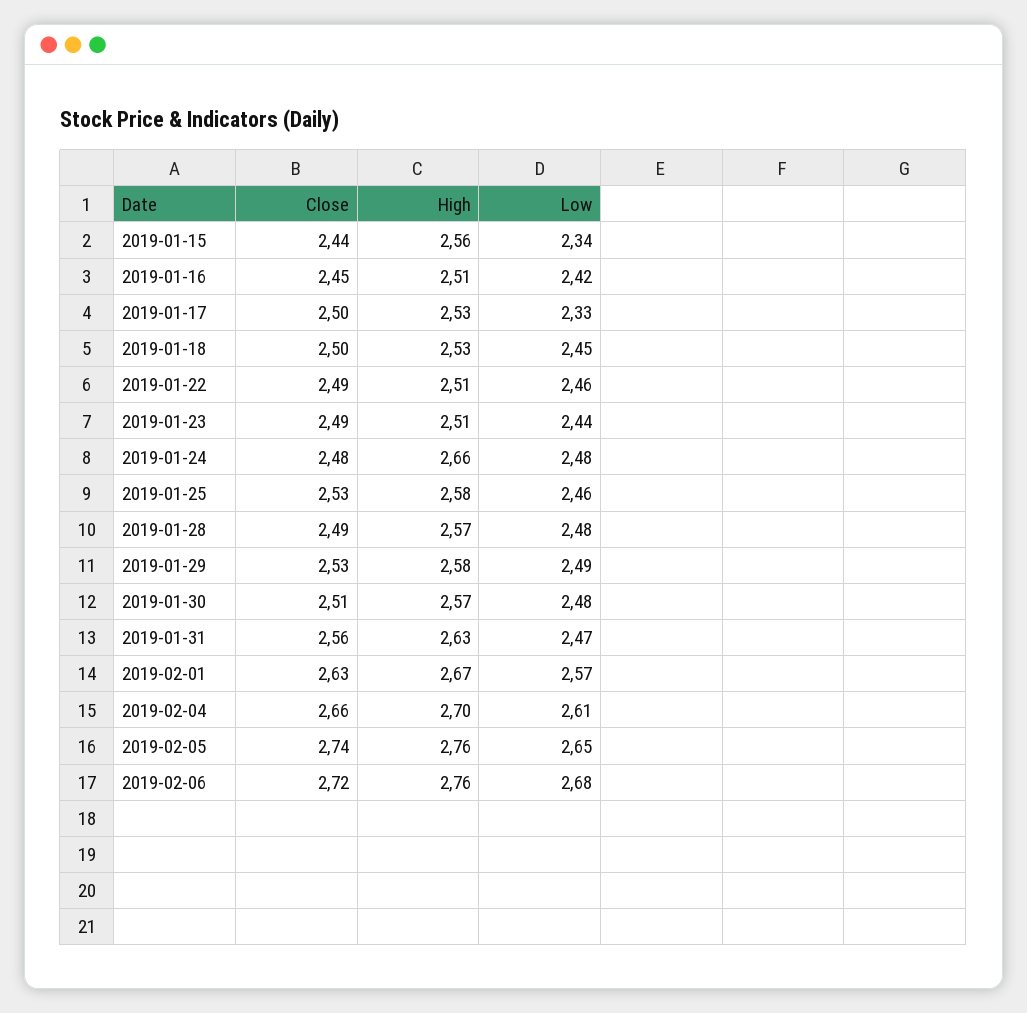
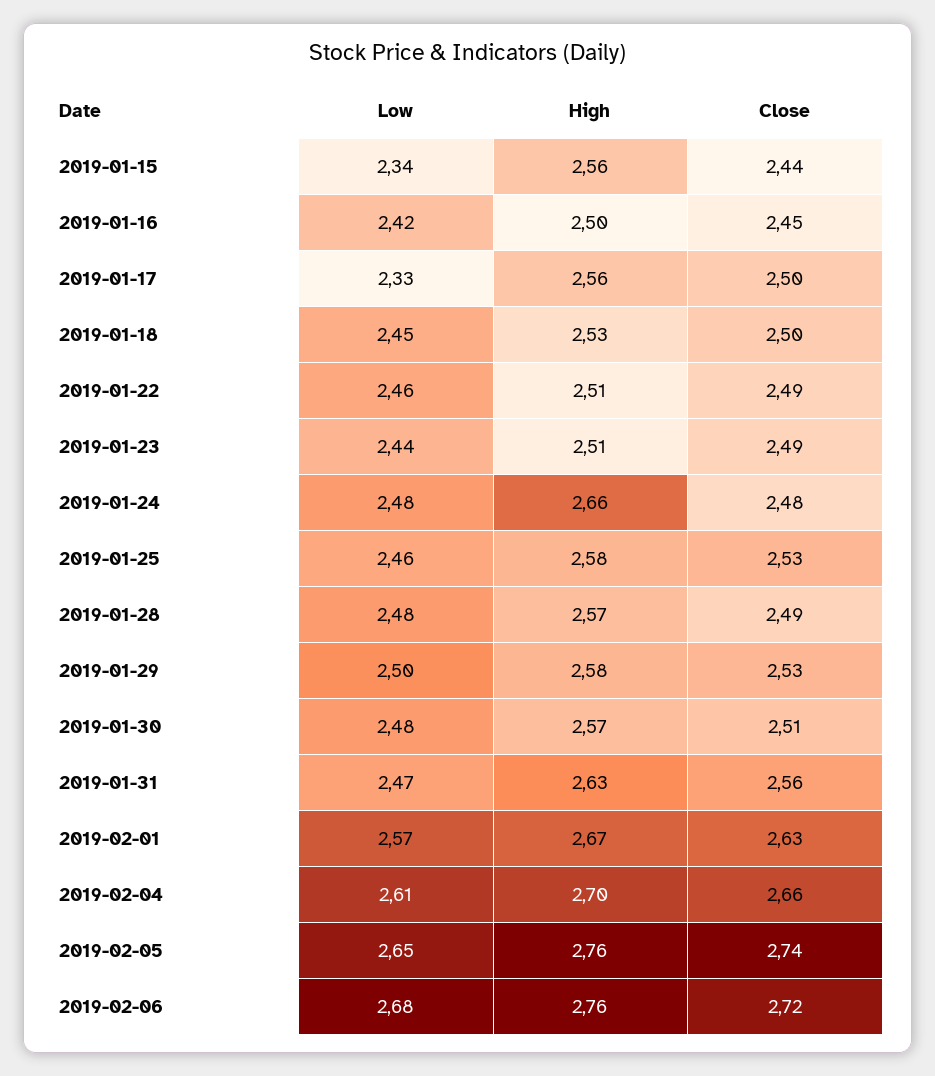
High, 2019-01-16: 2.51 -> 2.5
High, 2019-01-17: 2.53 -> 2.56
Low, 2019-01-29: 2.49 -> 2.5

